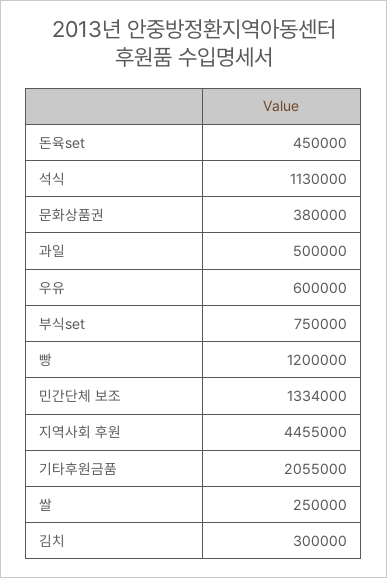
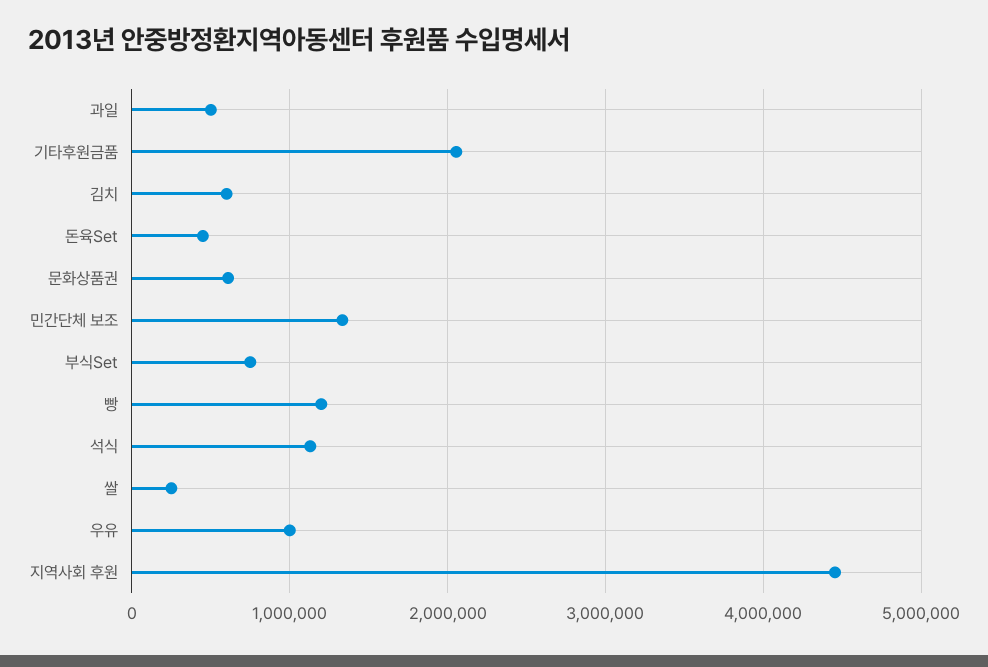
문화상품권: 380000 -> 600000
우유: 600000 -> 1000000
김치: 300000 -> 600000

